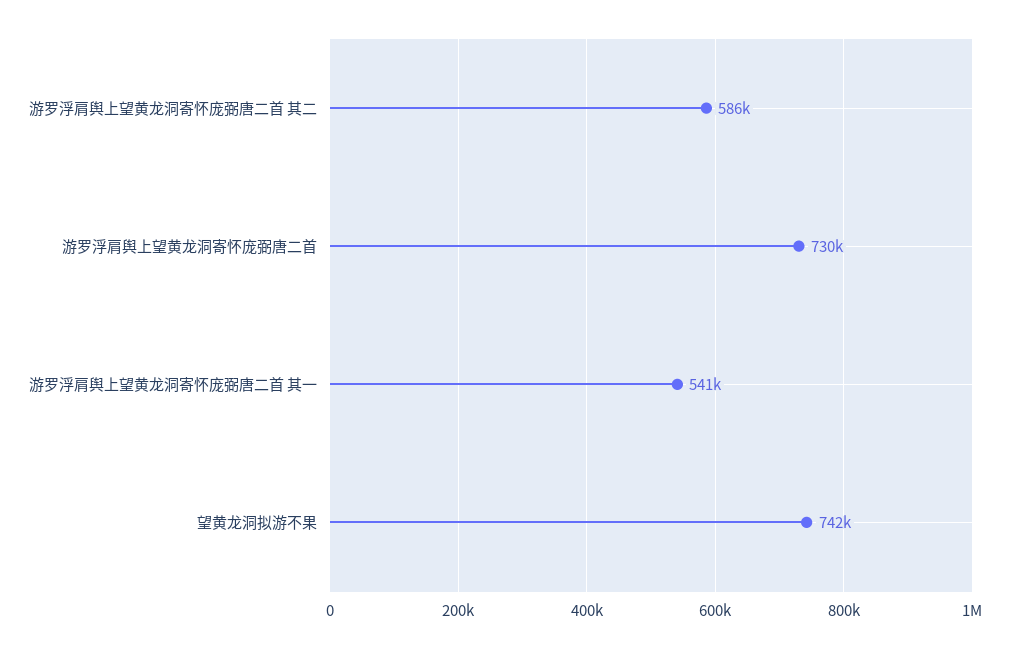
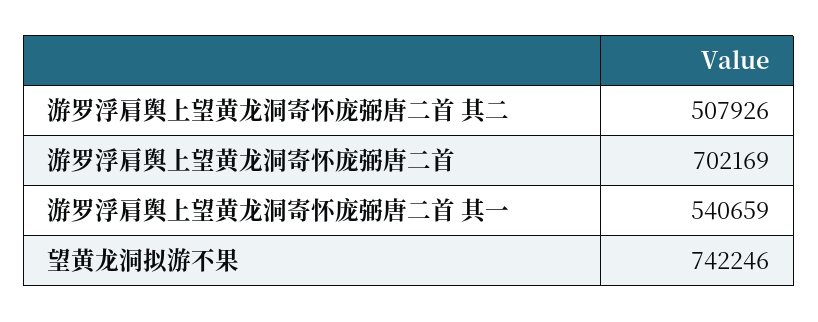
游罗浮肩舆上望黄龙洞寄怀庞弼唐二首 其二: 586000 -> 507926
游罗浮肩舆上望黄龙洞寄怀庞弼唐二首: 730000 -> 702169

